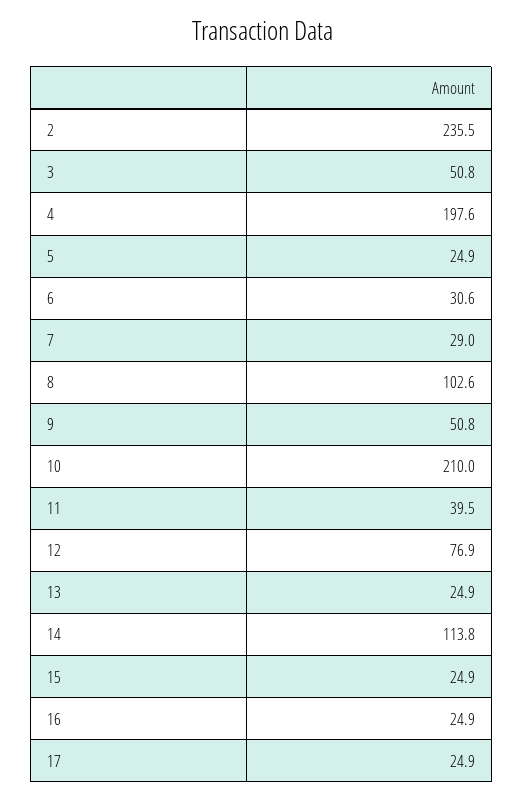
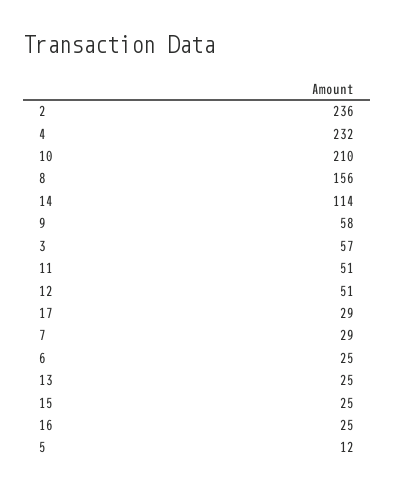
3: 50.8 -> 57
4: 197.6 -> 232
5: 24.9 -> 12
6: 30.6 -> 25
8: 102.6 -> 156
9: 50.8 -> 58
11: 39.5 -> 51
12: 76.9 -> 51
17: 24.9 -> 29

